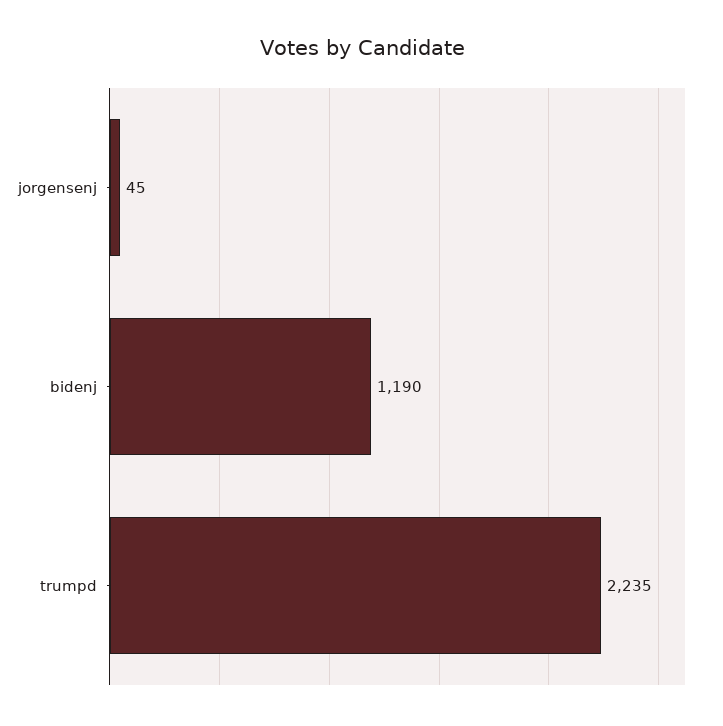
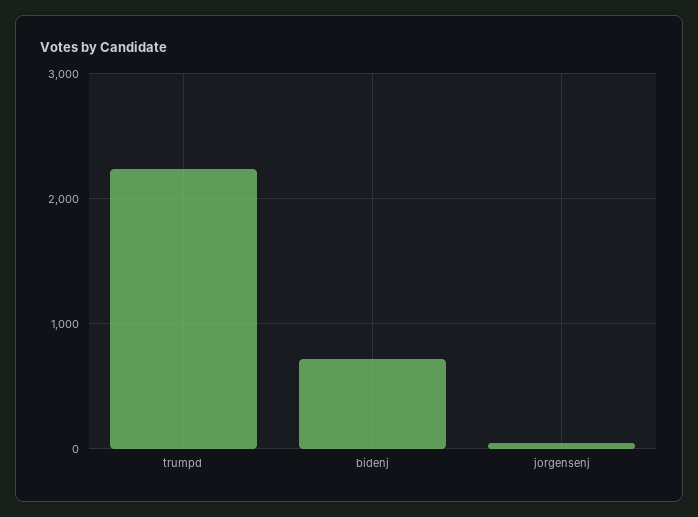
bidenj: 1190 -> 700

